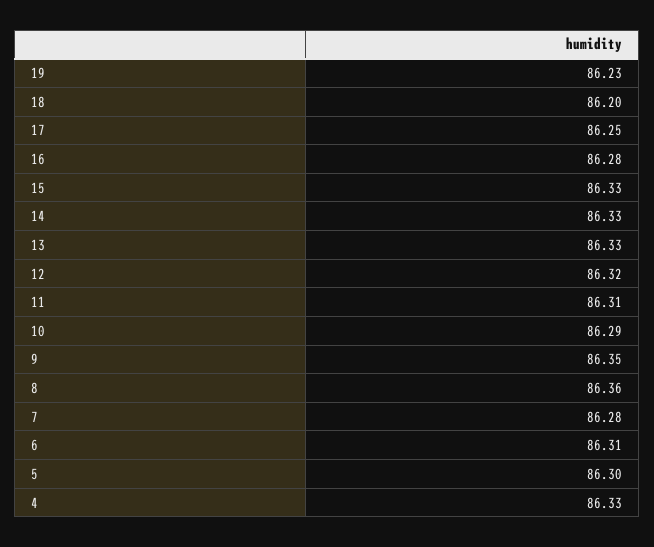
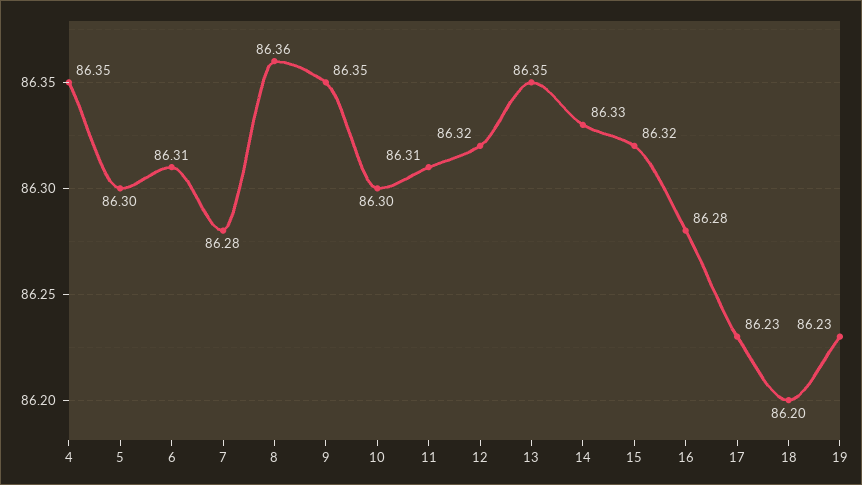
17: 86.25 -> 86.23
15: 86.33 -> 86.32
13: 86.33 -> 86.35
10: 86.29 -> 86.3
4: 86.33 -> 86.35

